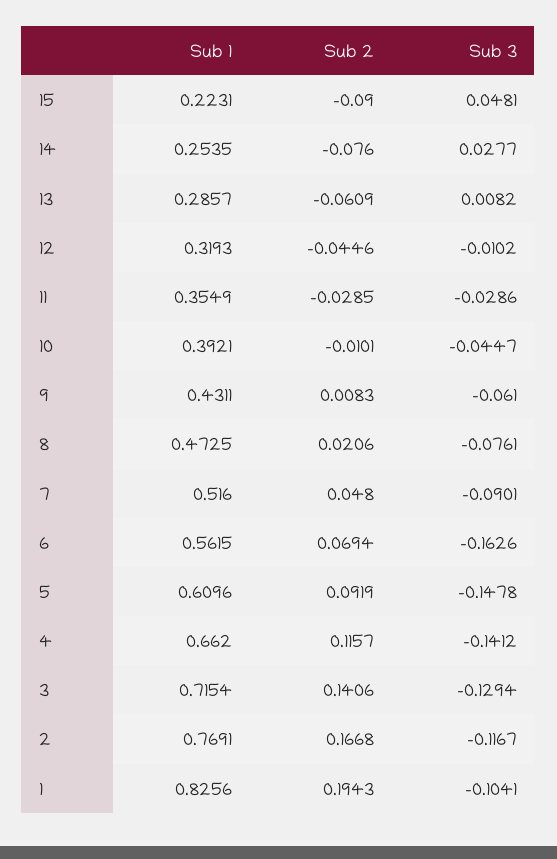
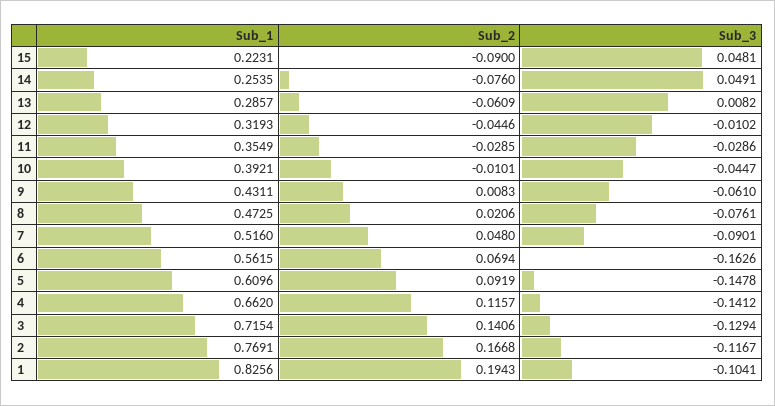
Sub 3, 14: 0.0277 -> 0.0491

